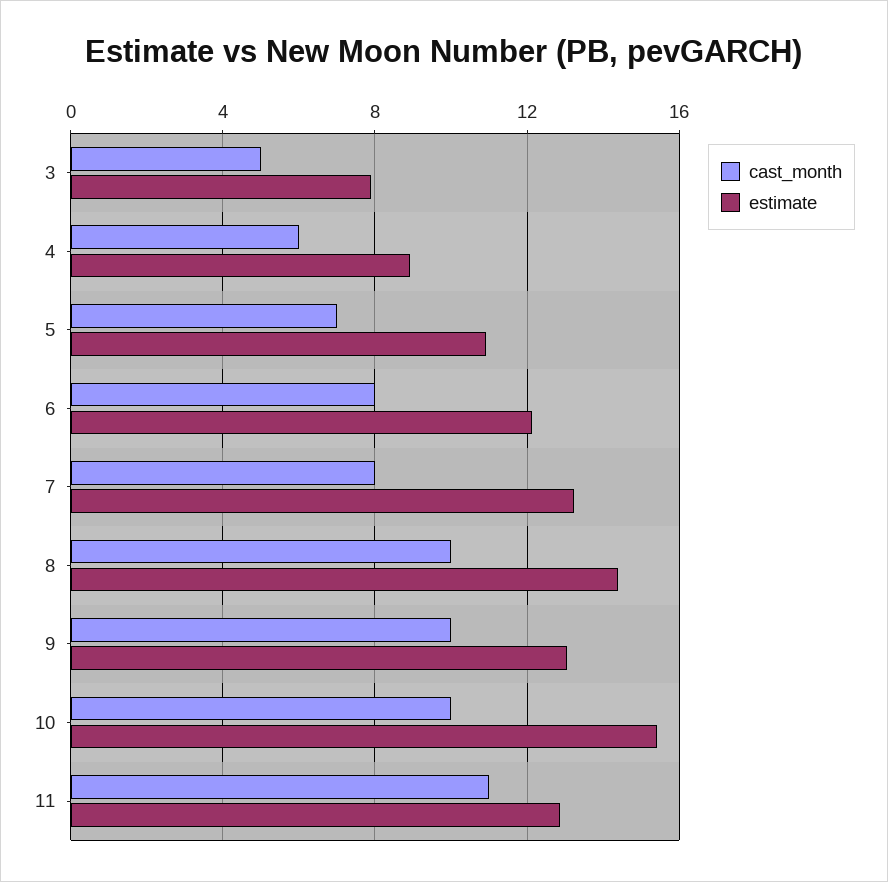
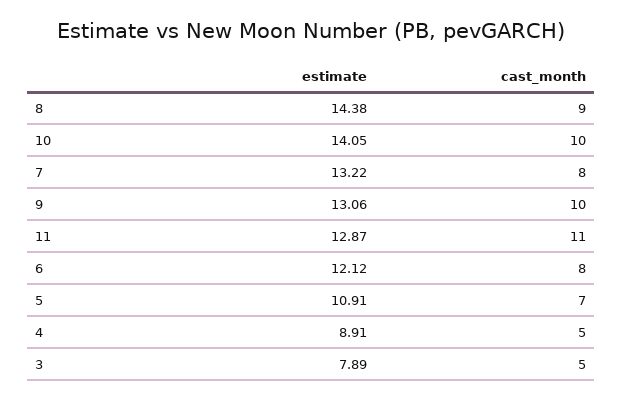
cast_month, 4: 6 -> 5
cast_month, 8: 10 -> 9
estimate, 10: 15.5 -> 14.05

